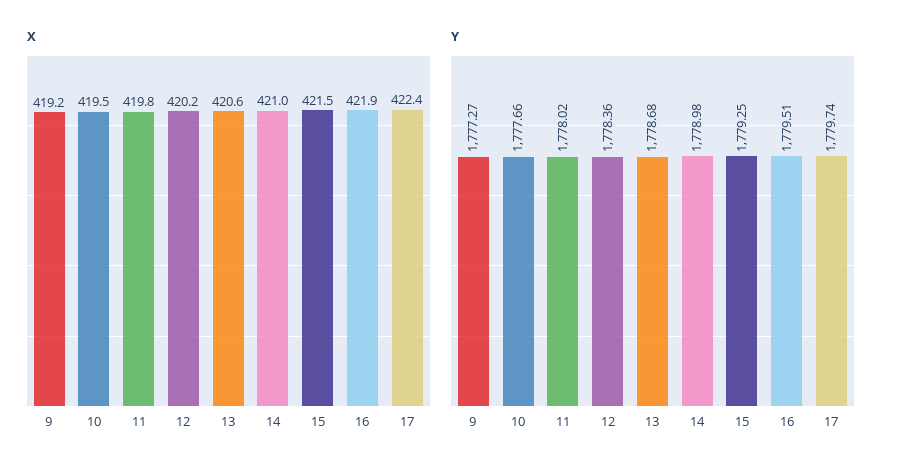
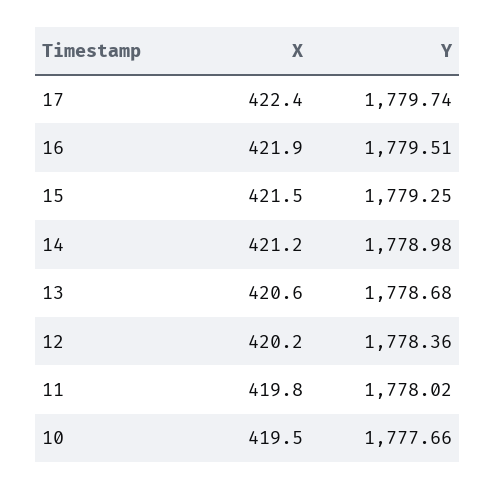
X, 9: 419.2 -> none
X, 14: 421 -> 421.2
Y, 9: 1777.27 -> none

